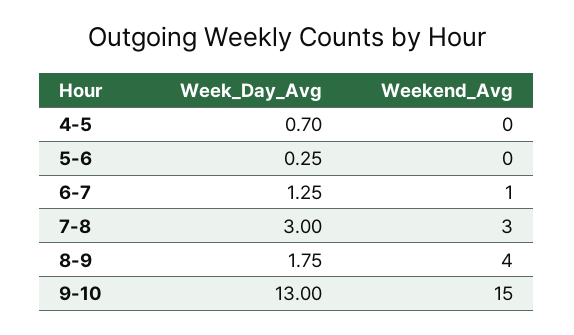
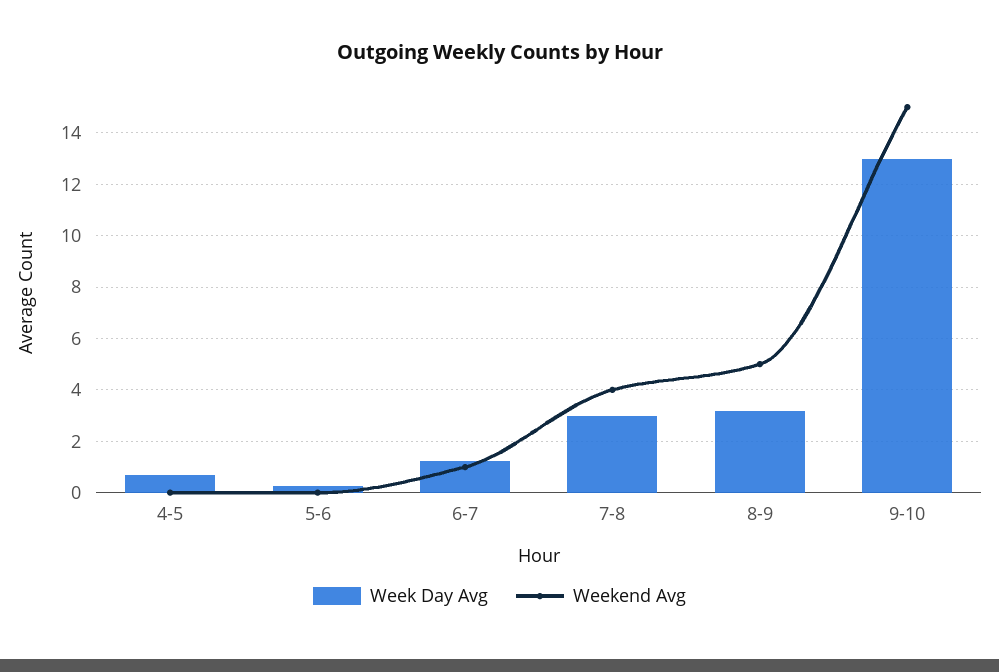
Weekend_Avg, 7-8: 3 -> 4
Week_Day_Avg, 8-9: 1.75 -> 3.25
Weekend_Avg, 8-9: 4 -> 5

